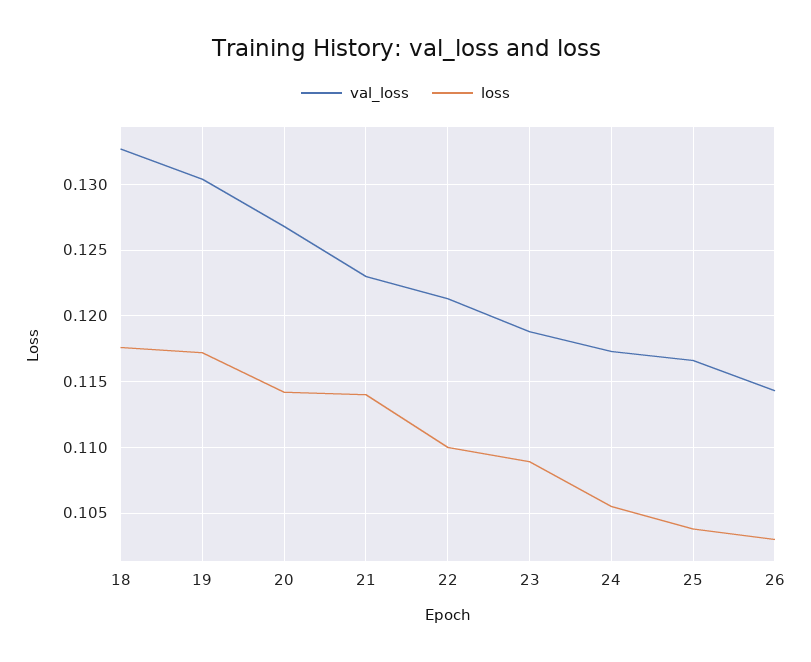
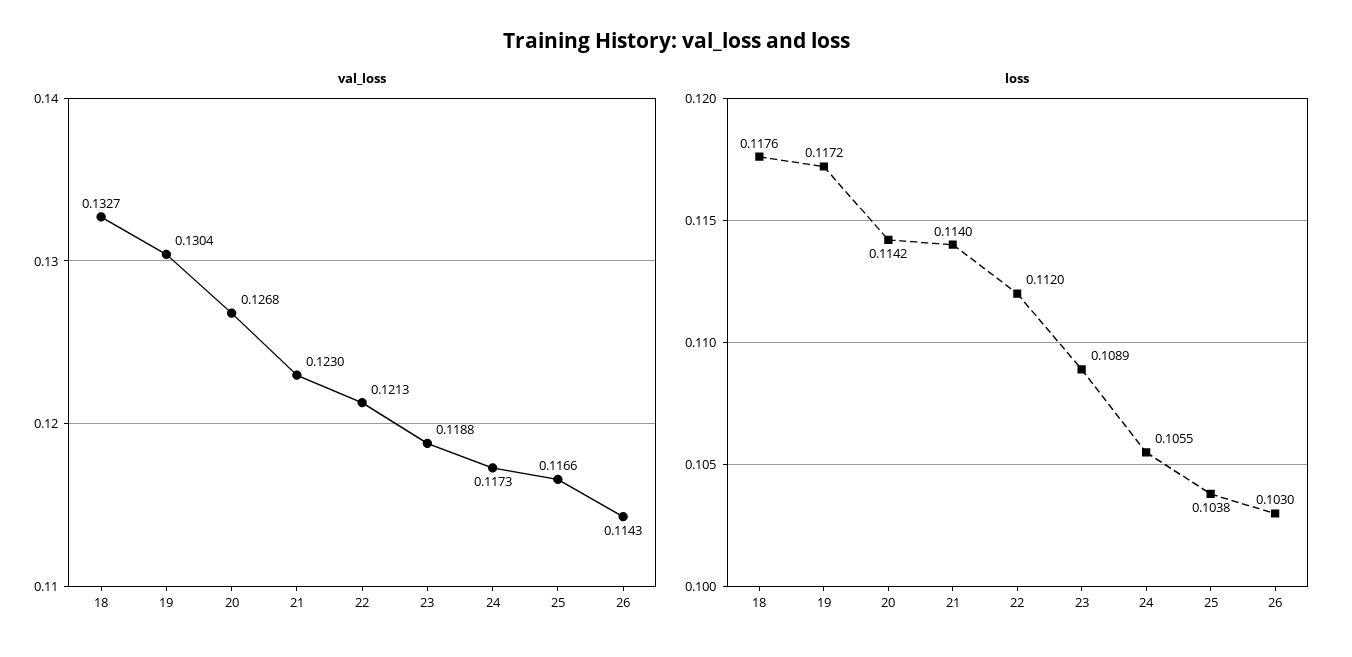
loss, 22: 0.11 -> 0.112

